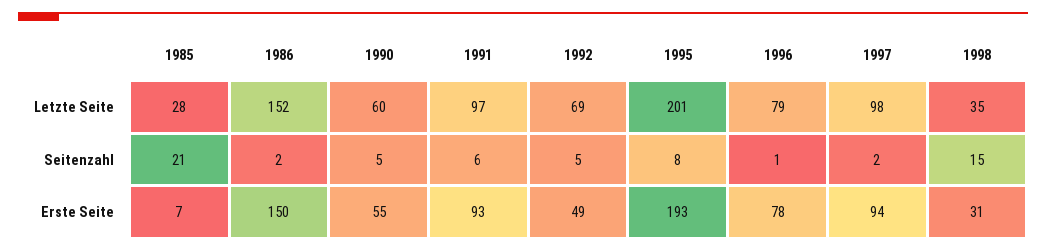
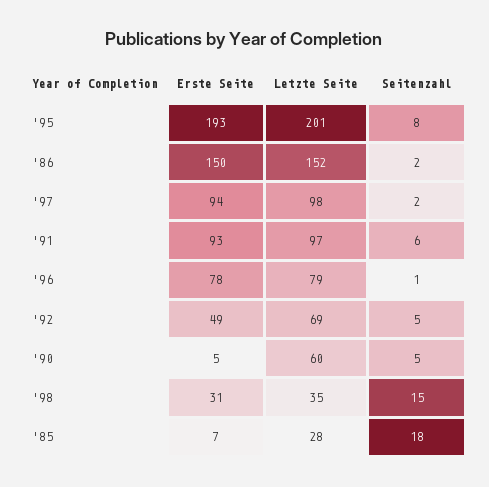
1985, Seitenzahl: 21 -> 18
1990, Erste Seite: 55 -> 5

